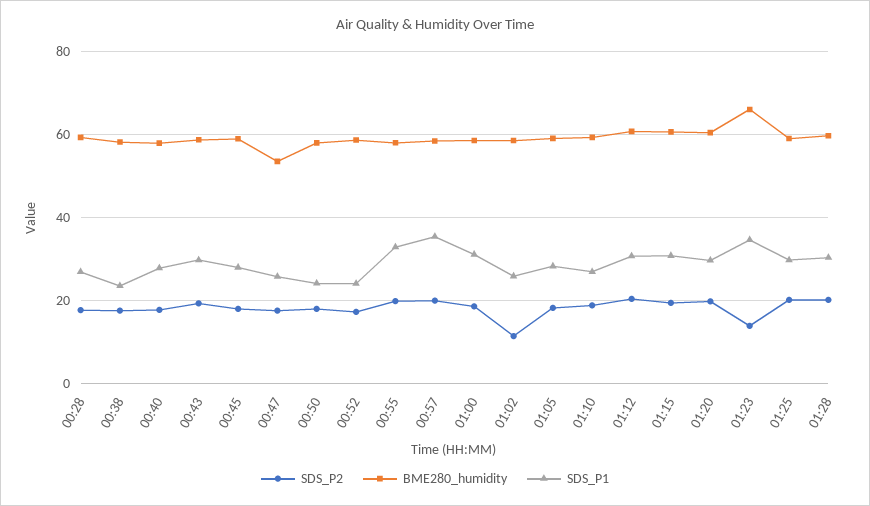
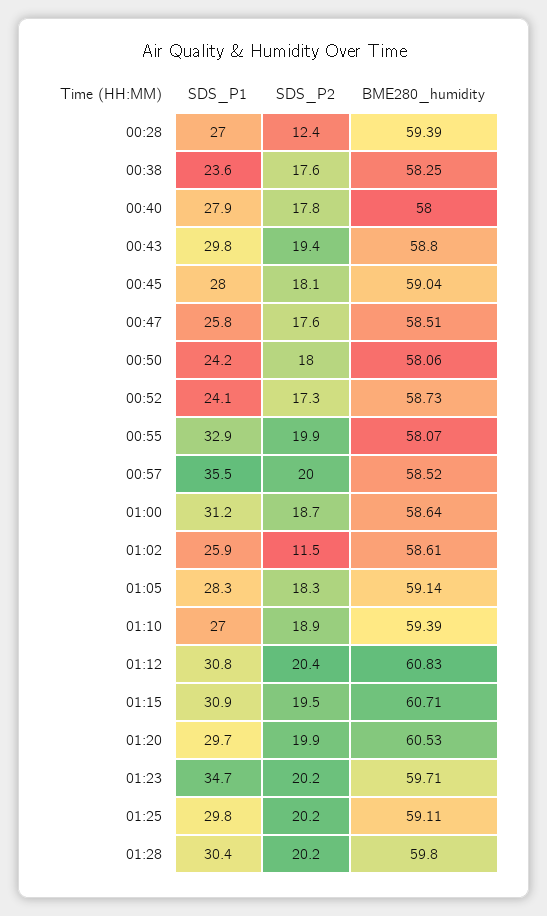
SDS_P2, 00:28: 18 -> 12.4
BME280_humidity, 00:47: 54 -> 58.51
SDS_P2, 01:23: 14 -> 20.2
BME280_humidity, 01:23: 66 -> 59.71

